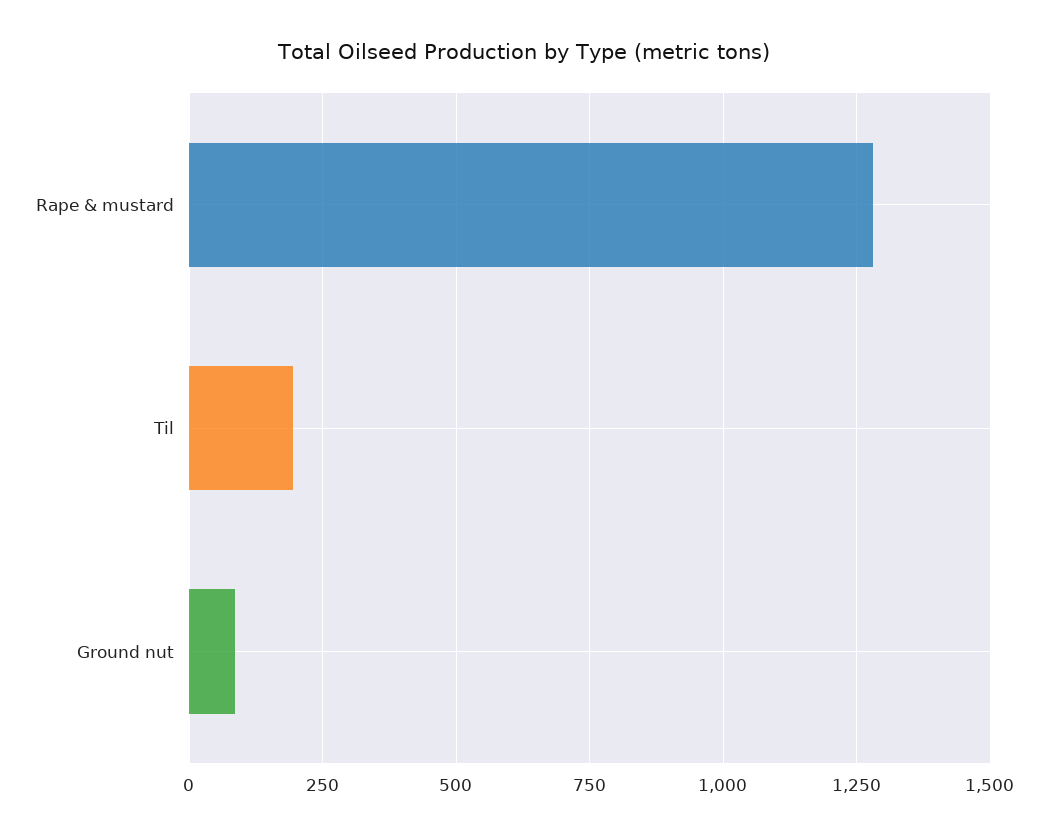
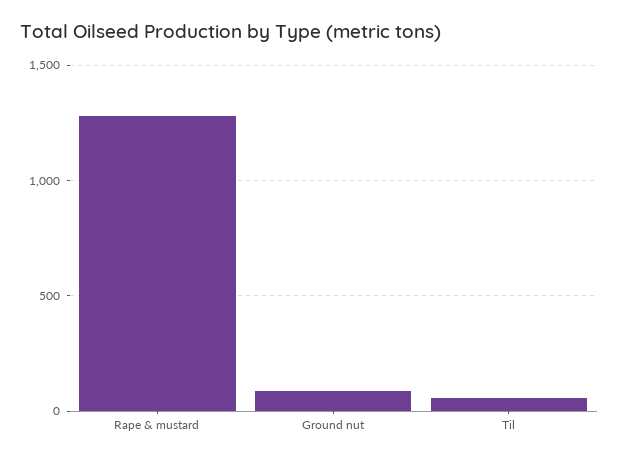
Til: 200 -> 50

